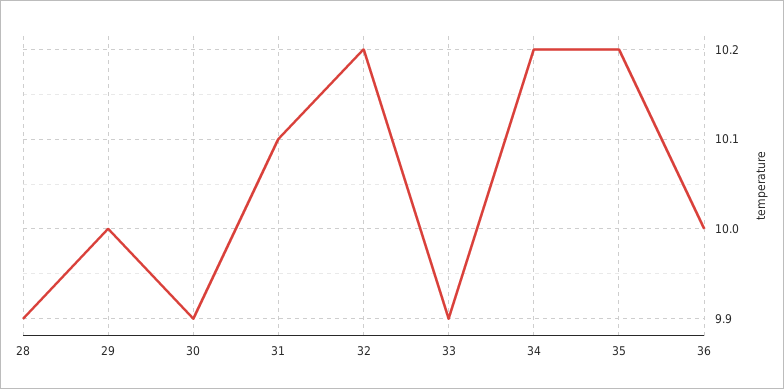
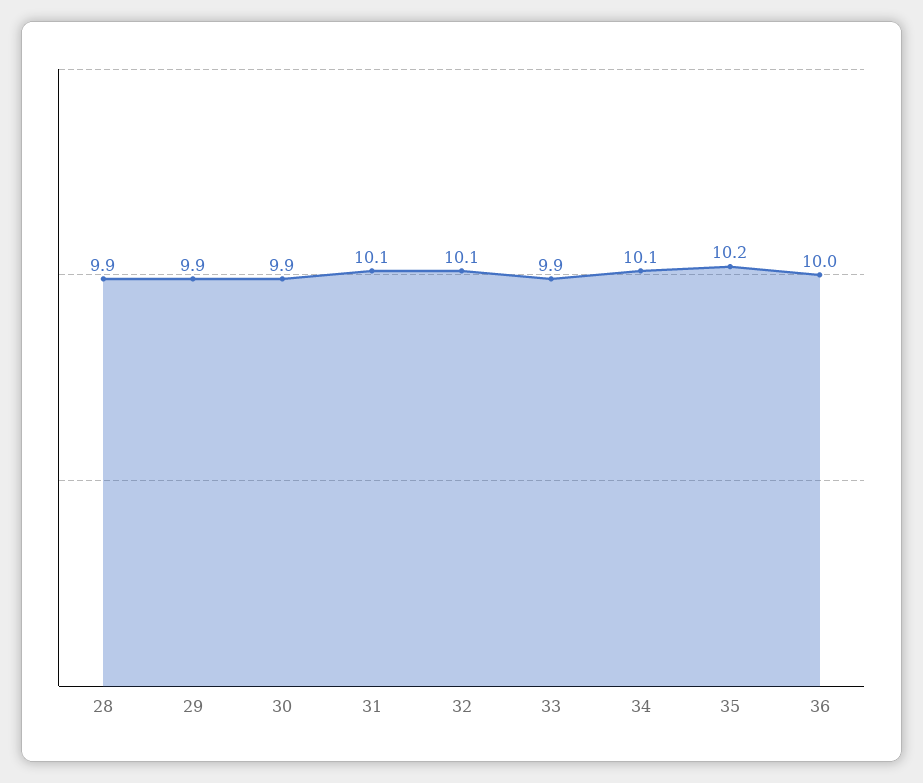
29: 10 -> 9.9
32: 10.2 -> 10.1
34: 10.2 -> 10.1

